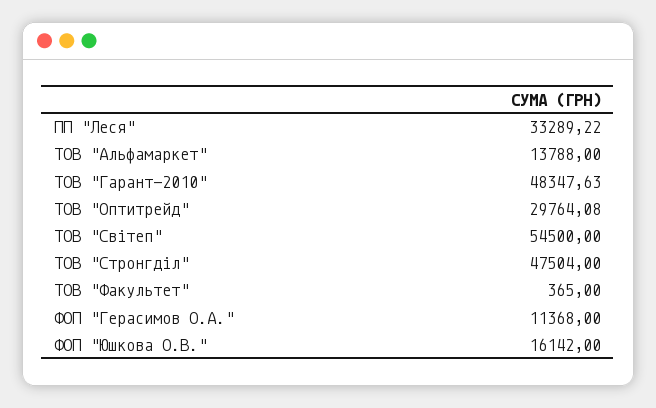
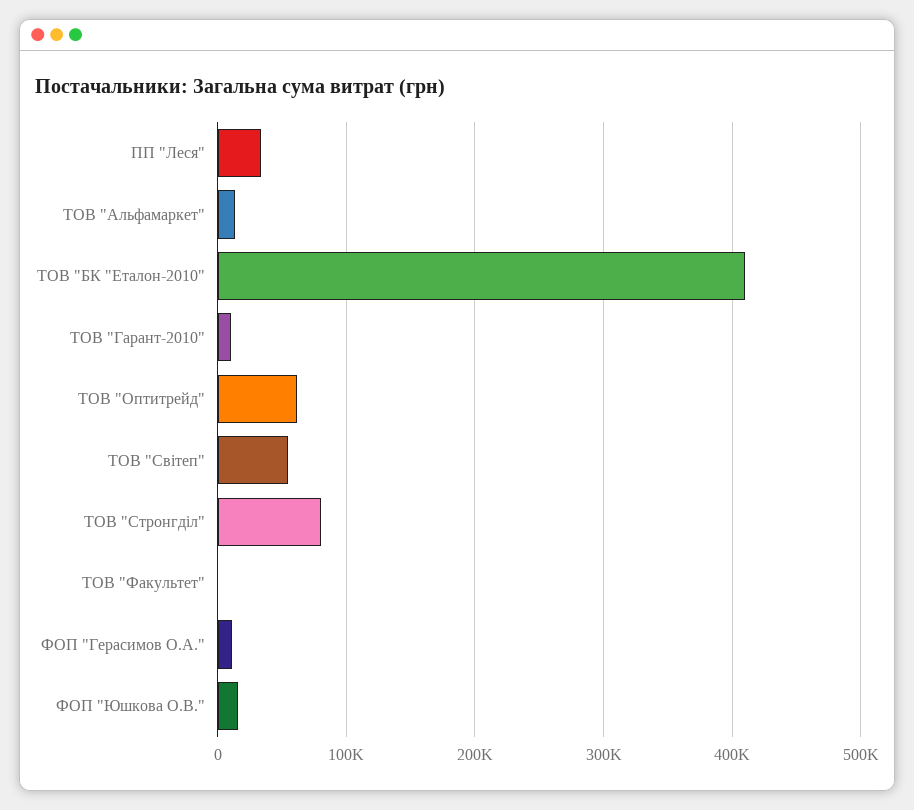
ТОВ "Гарант-2010": 48347.63 -> 10000
ТОВ "Оптитрейд": 29764.08 -> 60000
ТОВ "Стронгділ": 47504 -> 80000
ТОВ "БК "Еталон-2010": none -> 410000

